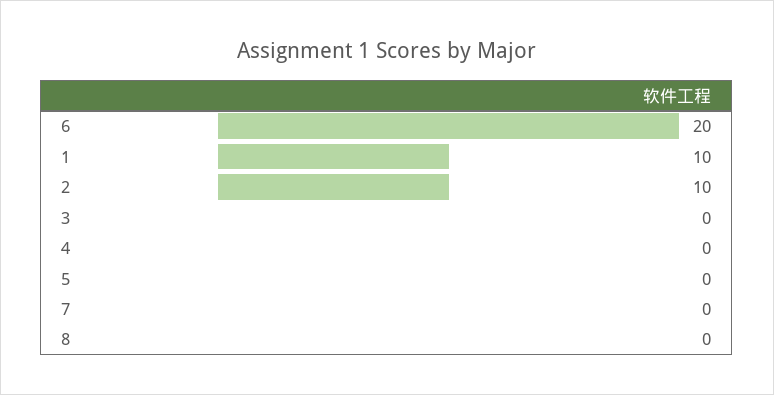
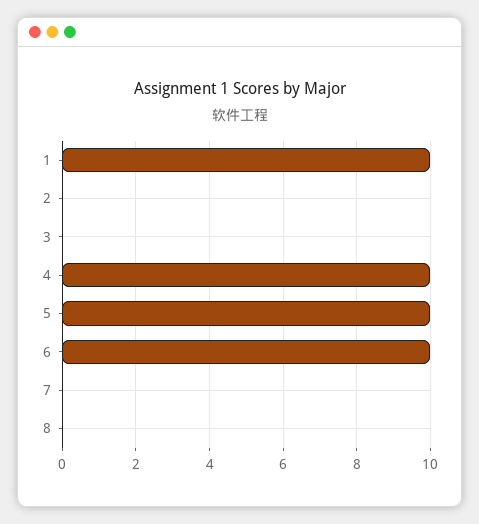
6: 20 -> 10
2: 10 -> 0
4: 0 -> 10
5: 0 -> 10

